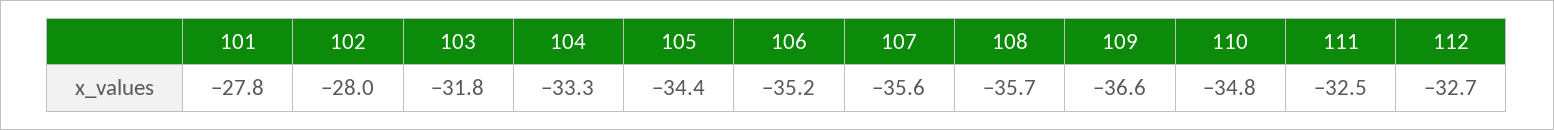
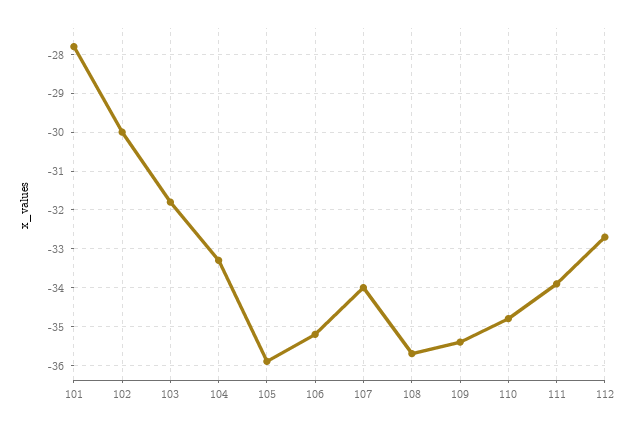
102: -28 -> -30
105: -34.4 -> -36
107: -35.6 -> -34
109: -36.6 -> -35.5
111: -32.5 -> -34

